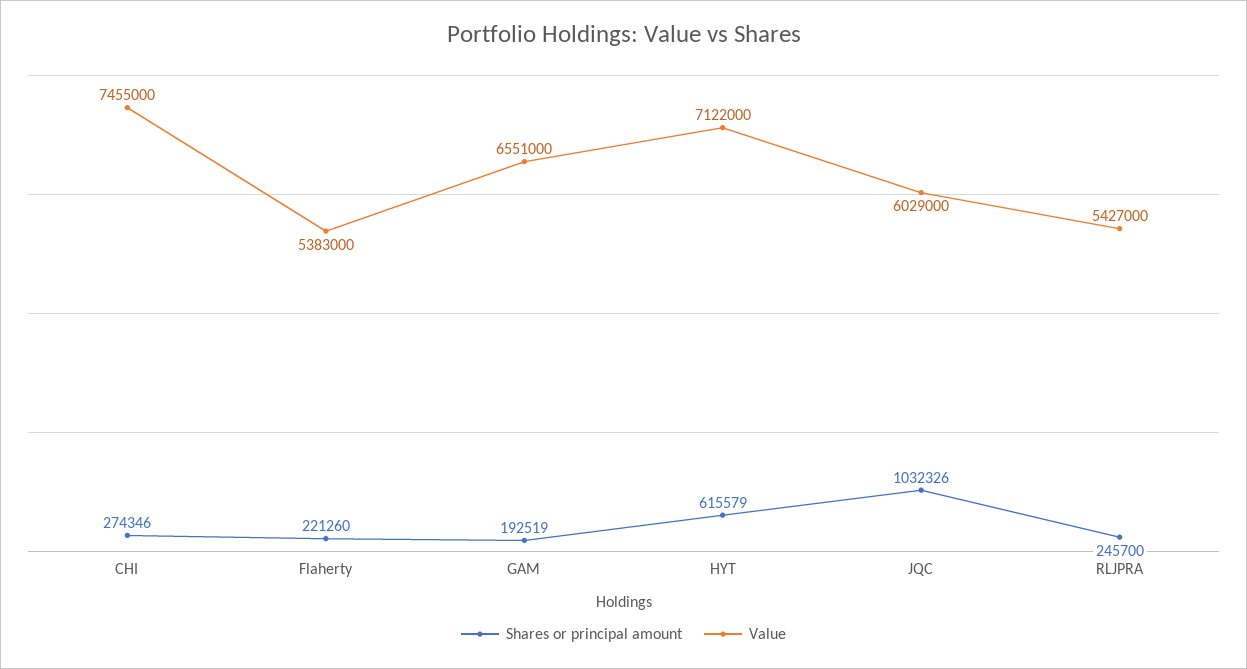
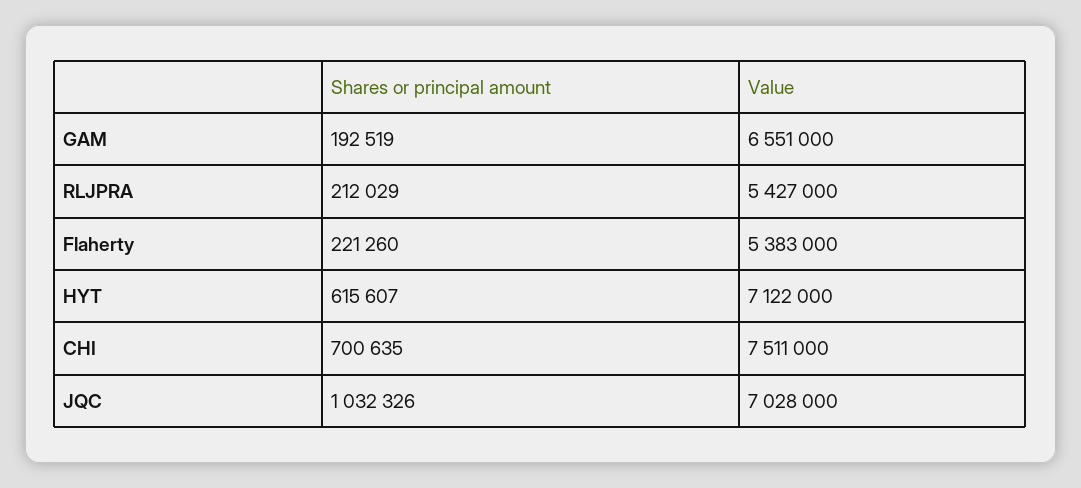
Shares or principal amount, CHI: 274346 -> 700635
Value, CHI: 7455000 -> 7511000
Shares or principal amount, HYT: 615579 -> 615607
Value, JQC: 6029000 -> 7028000
Shares or principal amount, RLJPRA: 245700 -> 212029

